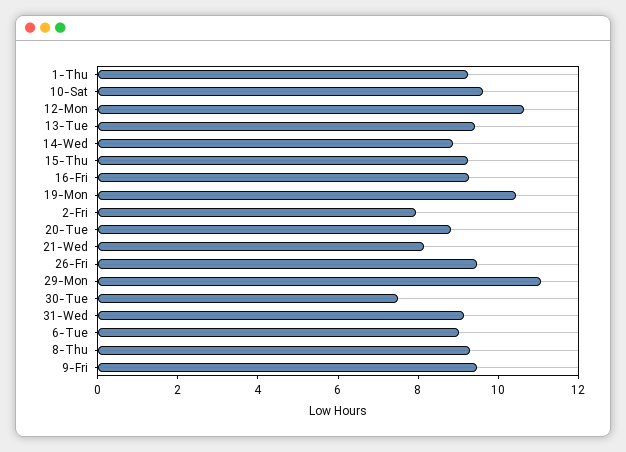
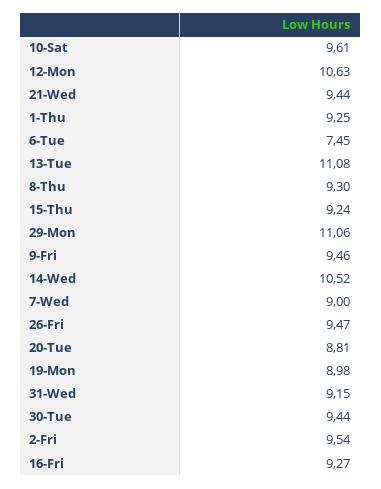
13-Tue: 9.5 -> 11.08
14-Wed: 9 -> 10.52
19-Mon: 10.5 -> 8.98
2-Fri: 8 -> 9.54
21-Wed: 8 -> 9.44
30-Tue: 7.5 -> 9.44
6-Tue: 9 -> 7.45
7-Wed: none -> 9

